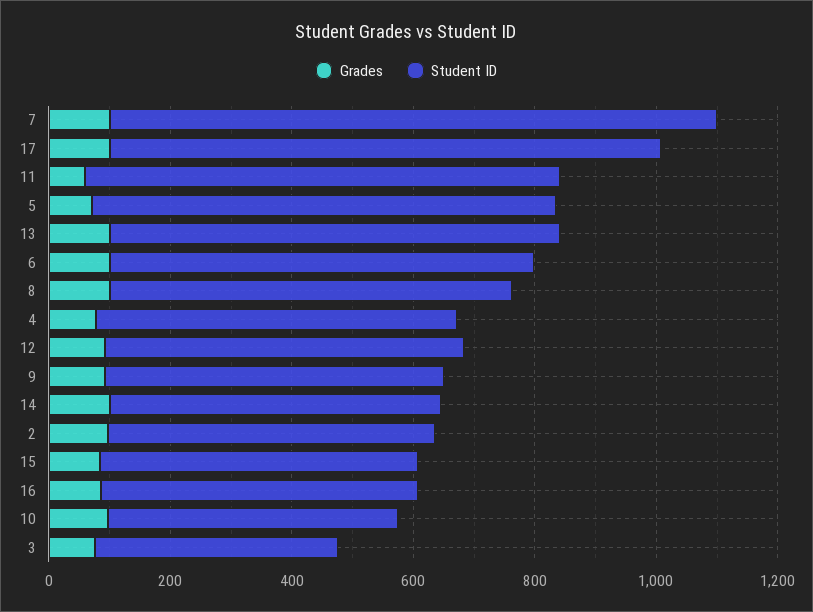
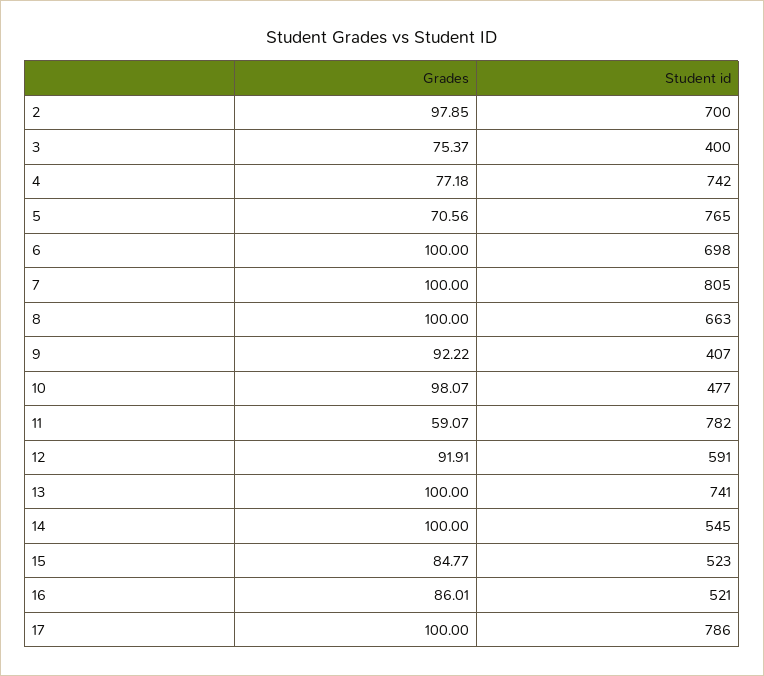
Student ID, 7: 1000 -> 805
Student ID, 17: 900 -> 786
Student ID, 4: 600 -> 742
Student ID, 9: 550 -> 407
Student ID, 2: 550 -> 700

